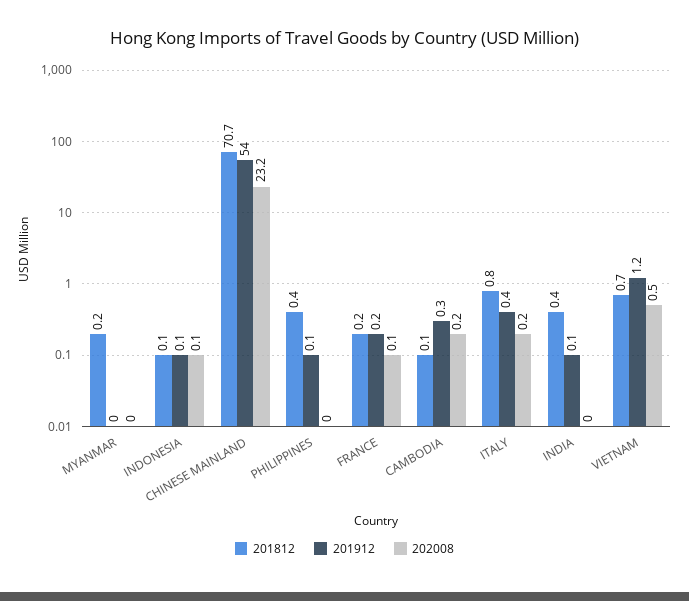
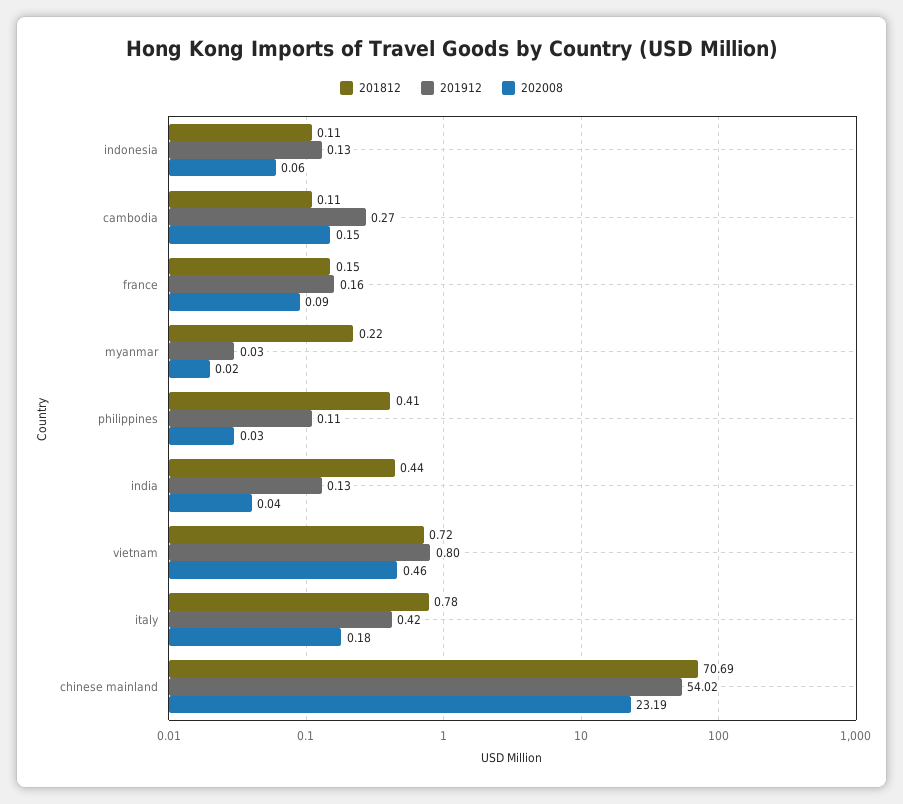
201912, VIETNAM: 1.2 -> 0.8

